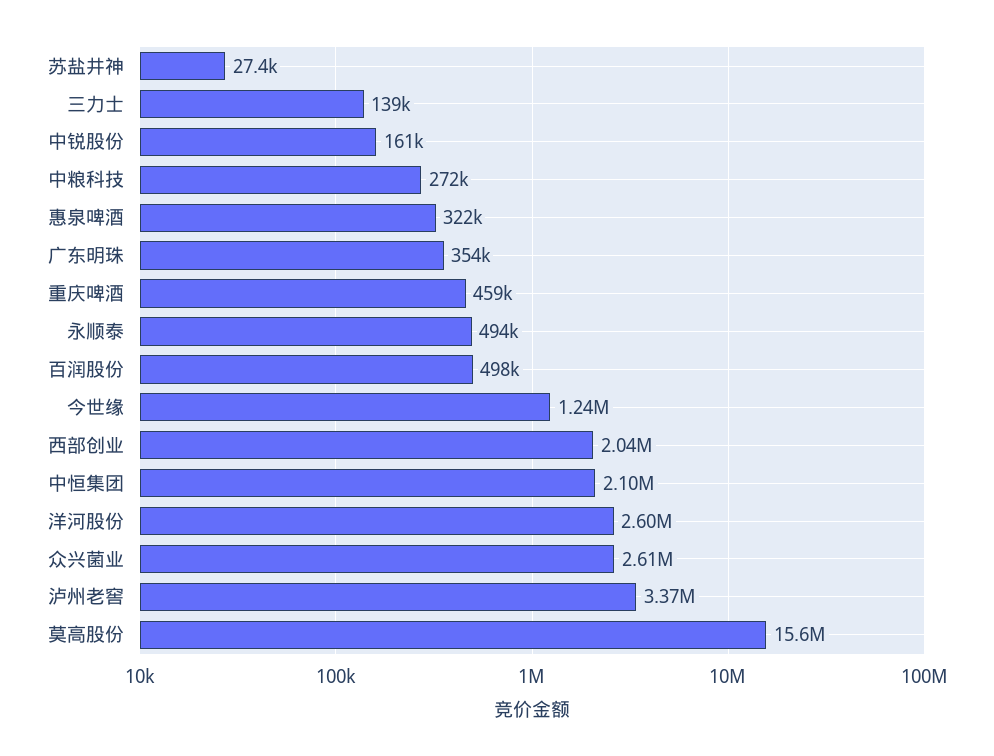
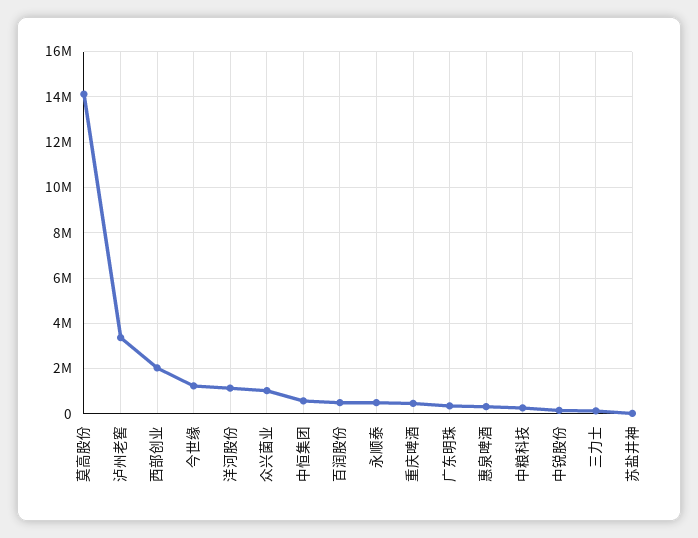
中恒集团: 2100000 -> 500000
洋河股份: 2600000 -> 1000000
众兴菌业: 2610000 -> 1000000
莫高股份: 15600000 -> 14000000

